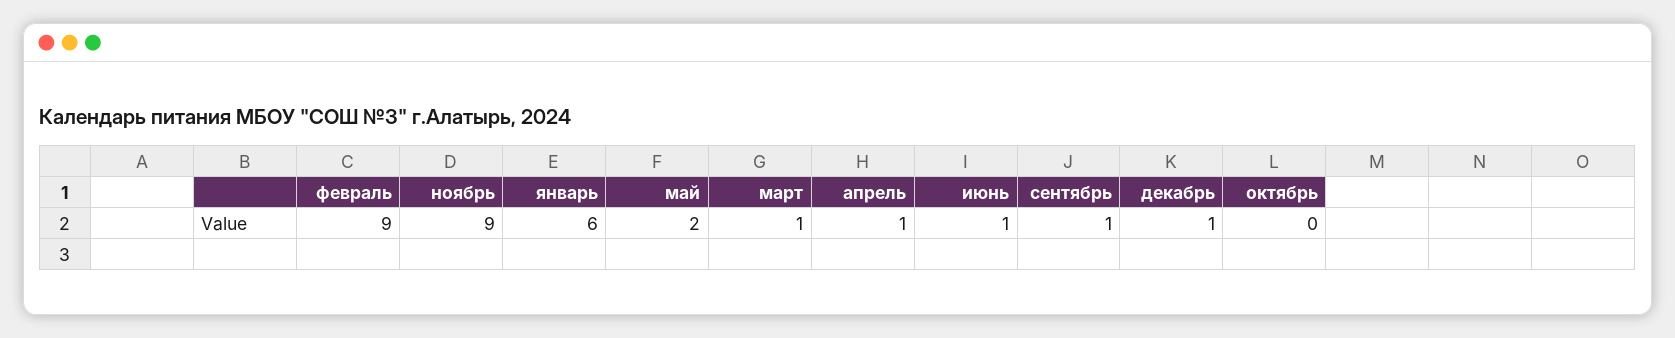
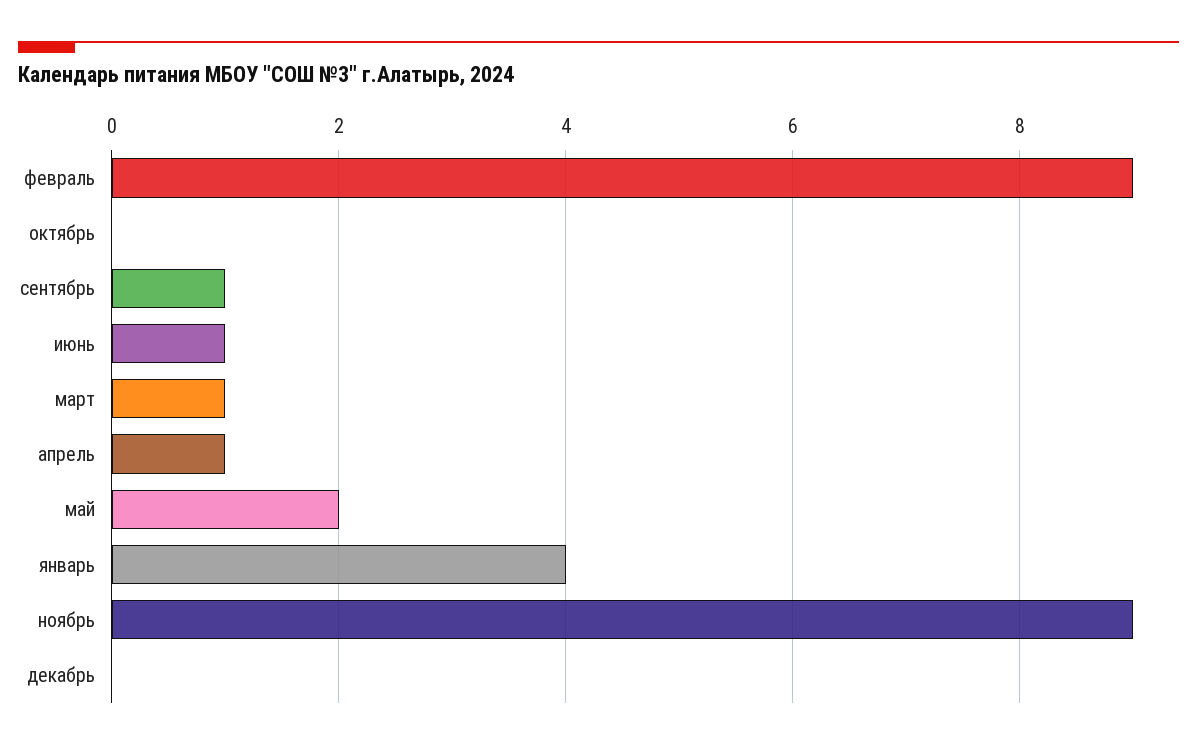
январь: 6 -> 4
декабрь: 1 -> 0

